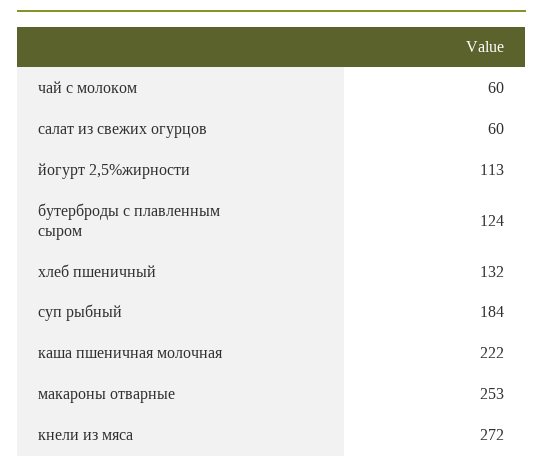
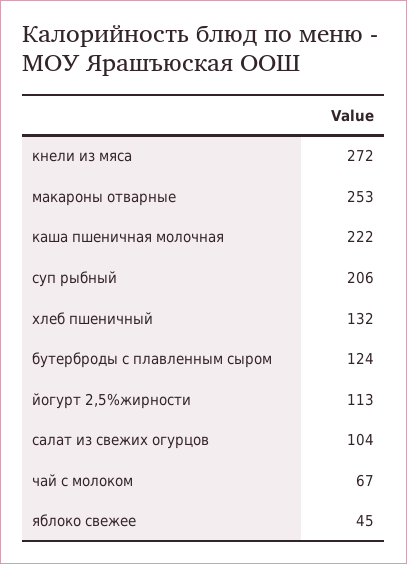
чай с молоком: 60 -> 67
салат из свежих огурцов: 60 -> 104
суп рыбный: 184 -> 206
яблоко свежее: none -> 45

